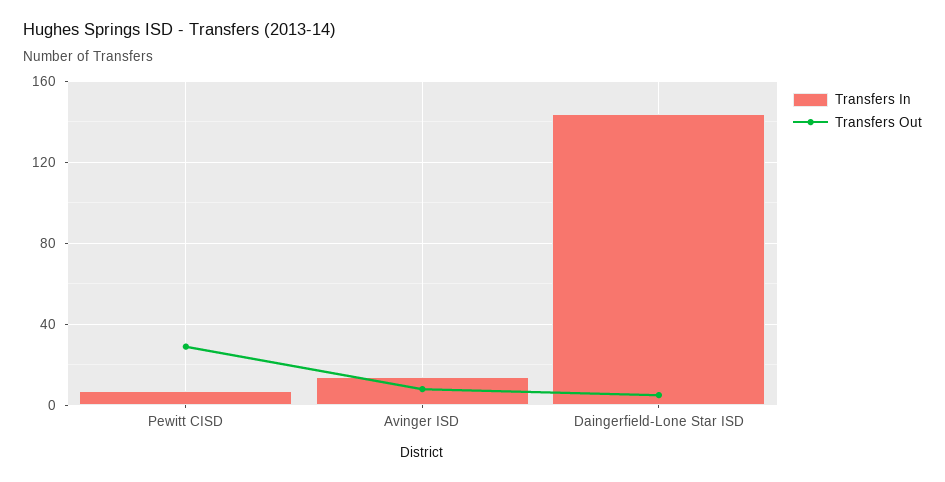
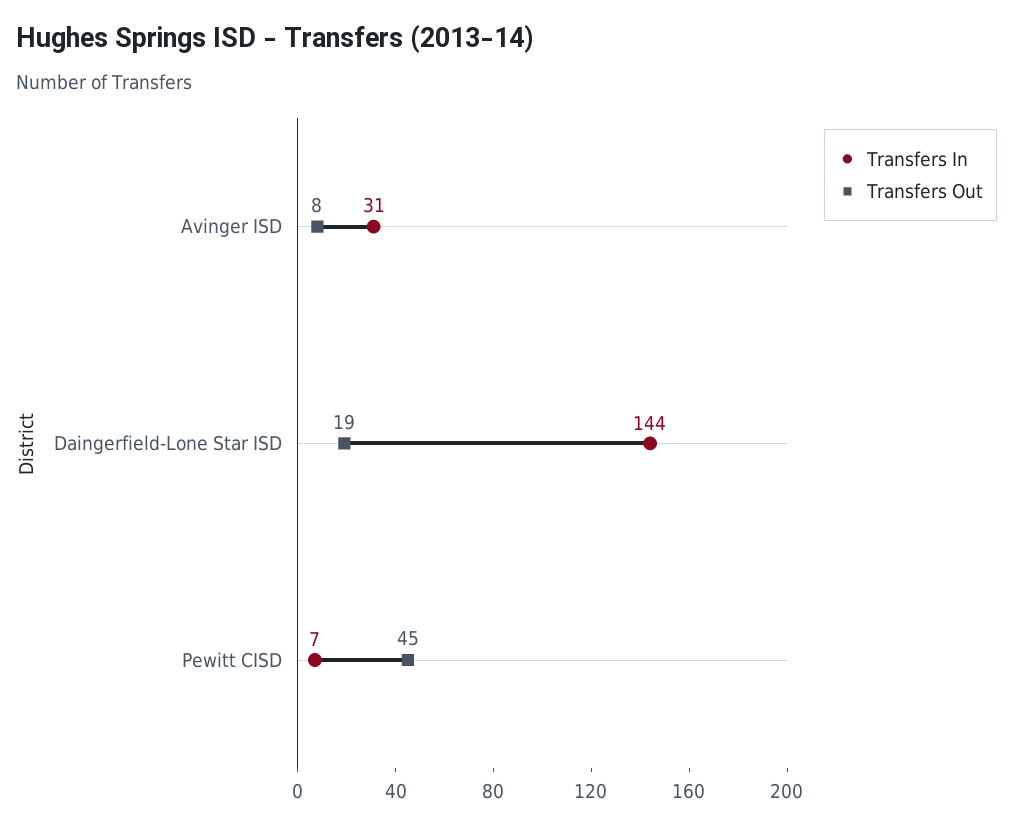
Transfers Out, Pewitt CISD: 30 -> 45
Transfers In, Avinger ISD: 15 -> 31
Transfers Out, Daingerfield-Lone Star ISD: 5 -> 19

